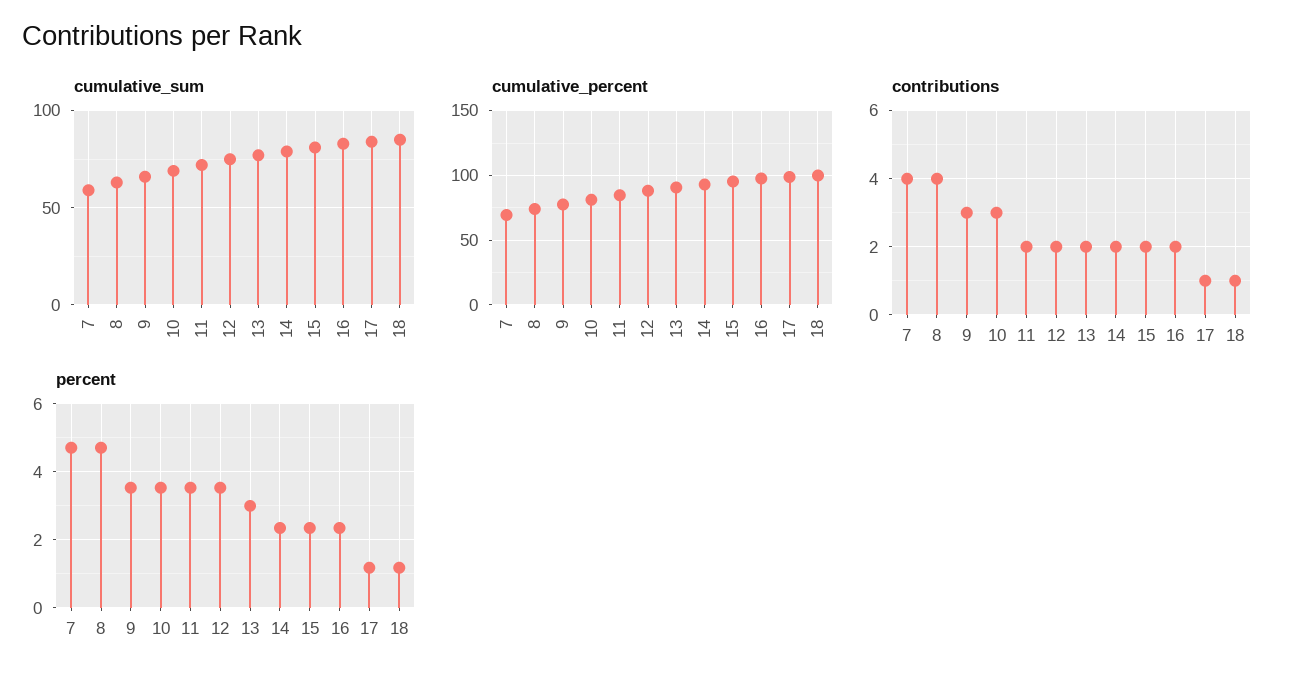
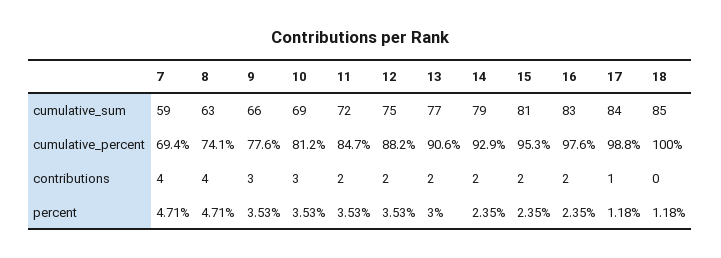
contributions, 18: 1 -> 0

